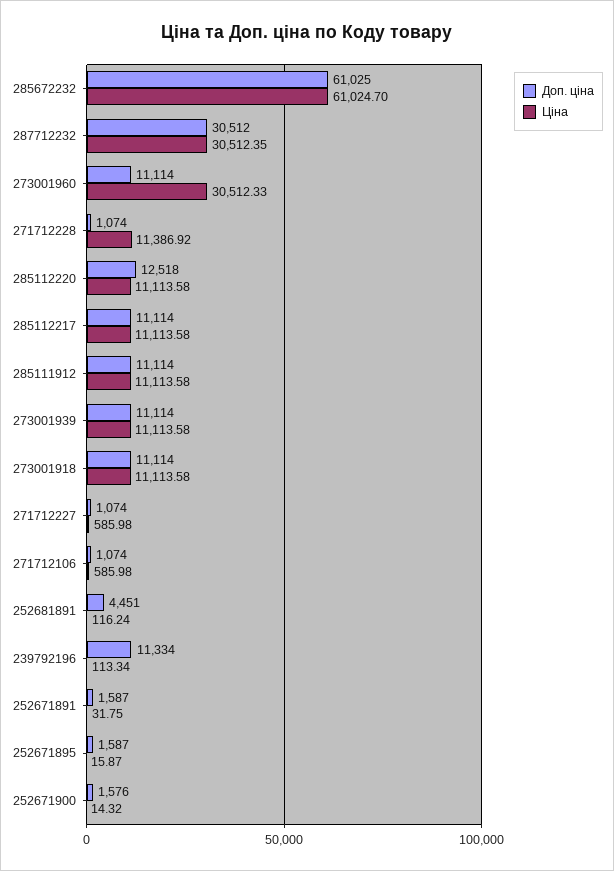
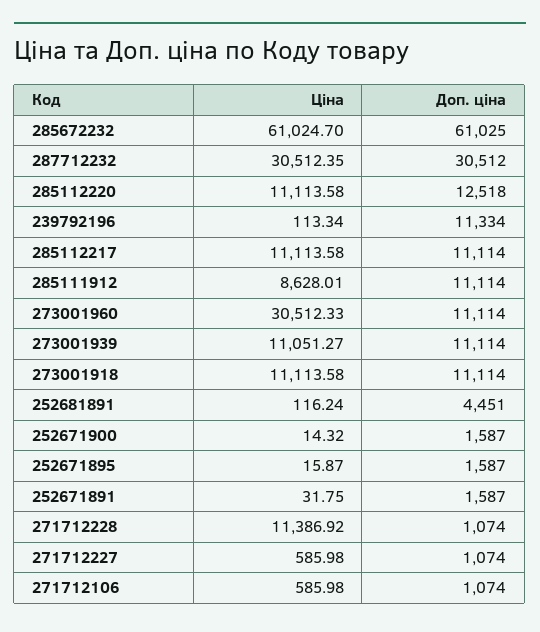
Ціна, 285111912: 11113.58 -> 8628.01
Ціна, 273001939: 11113.58 -> 11051.27
Доп. ціна, 252671900: 1576 -> 1587

